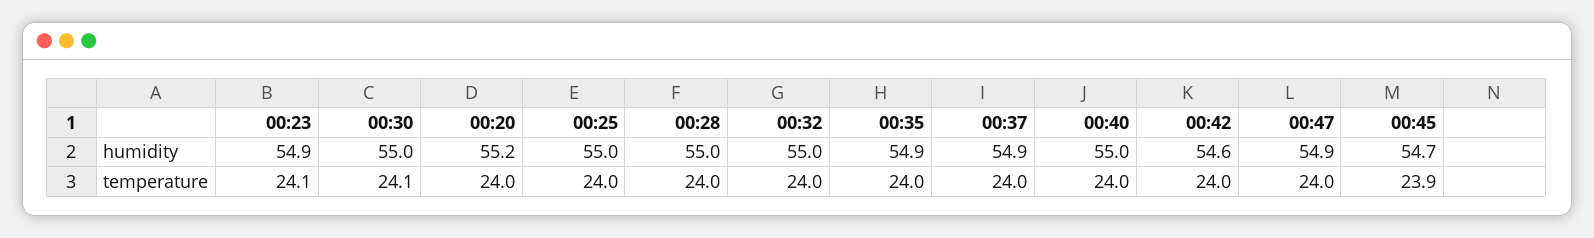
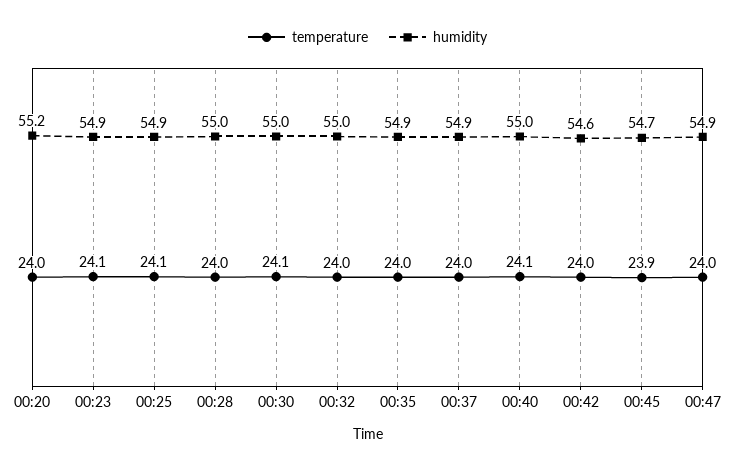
humidity, 00:25: 55 -> 54.9
temperature, 00:25: 24 -> 24.1
temperature, 00:40: 24 -> 24.1

